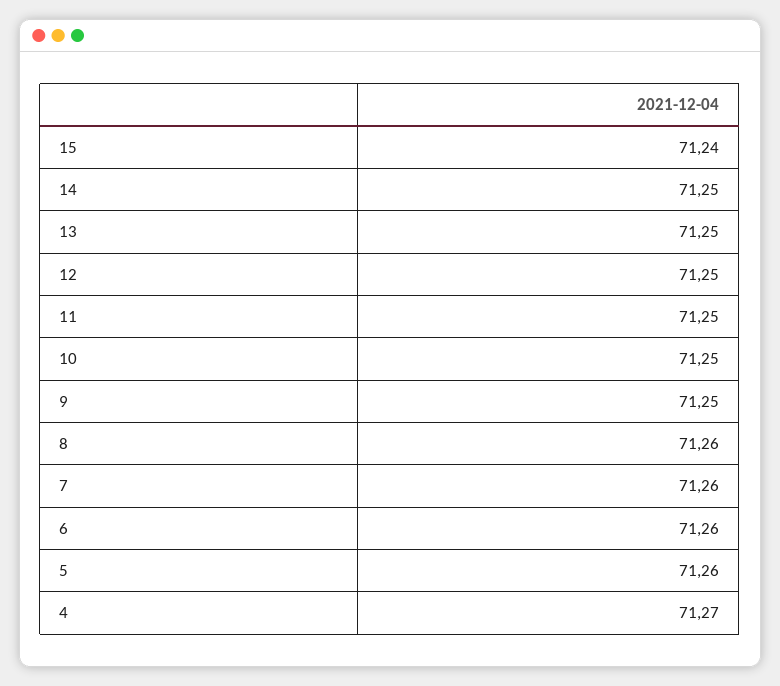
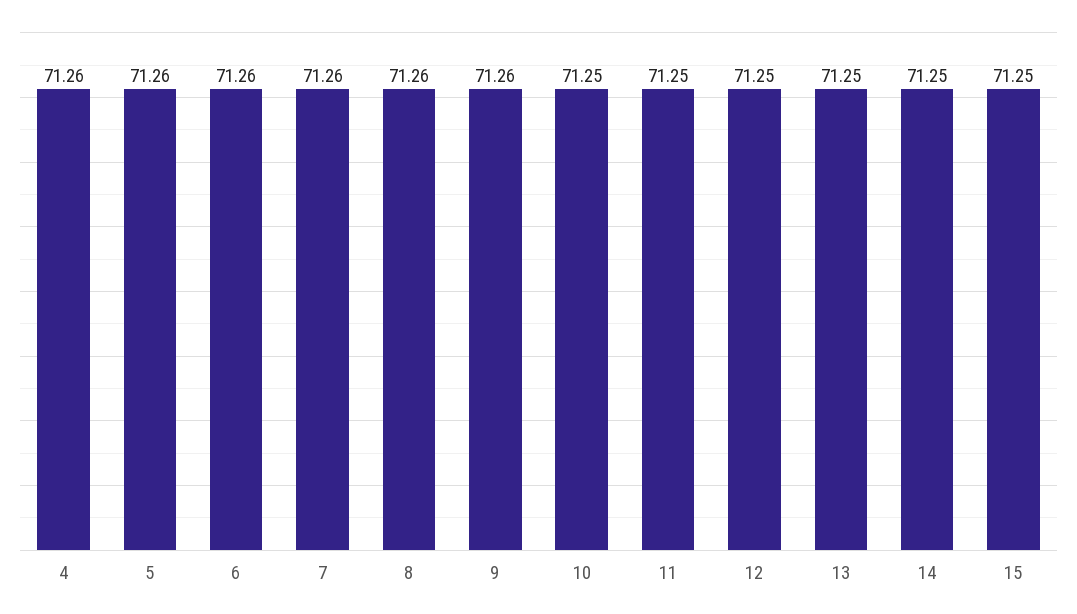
15: 71.24 -> 71.25
9: 71.25 -> 71.26
4: 71.27 -> 71.26

